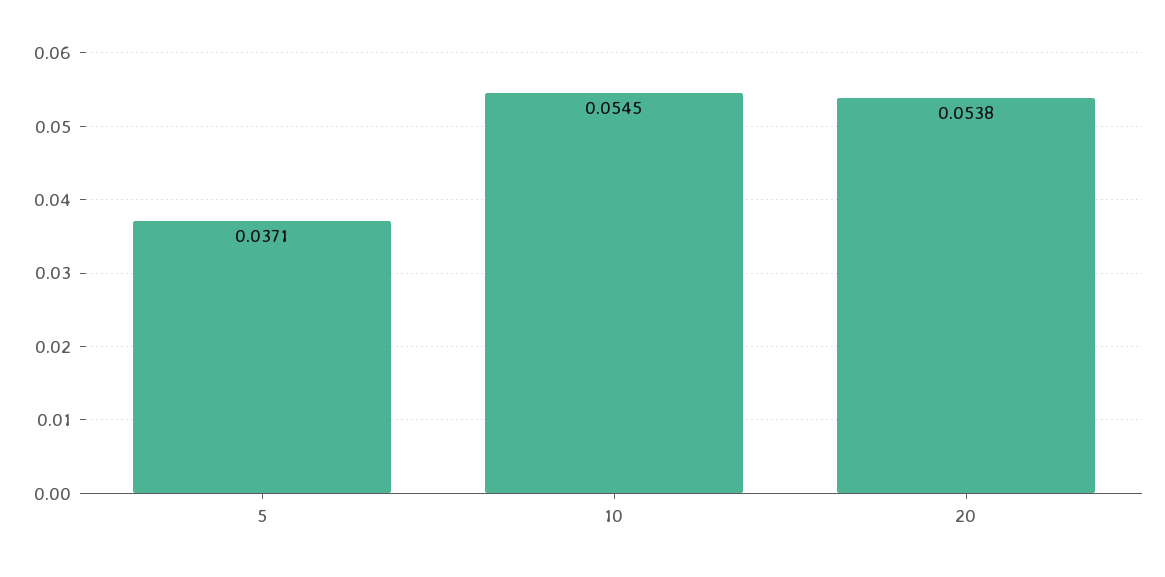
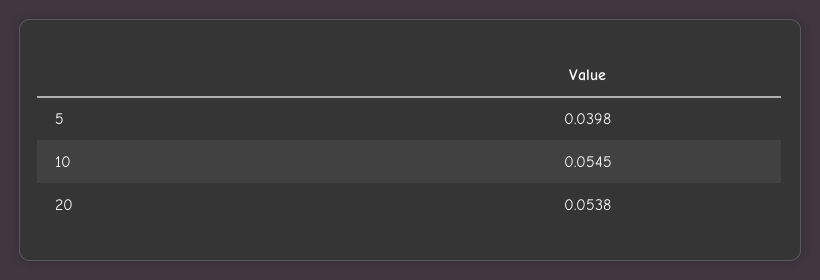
5: 0.0371 -> 0.0398

